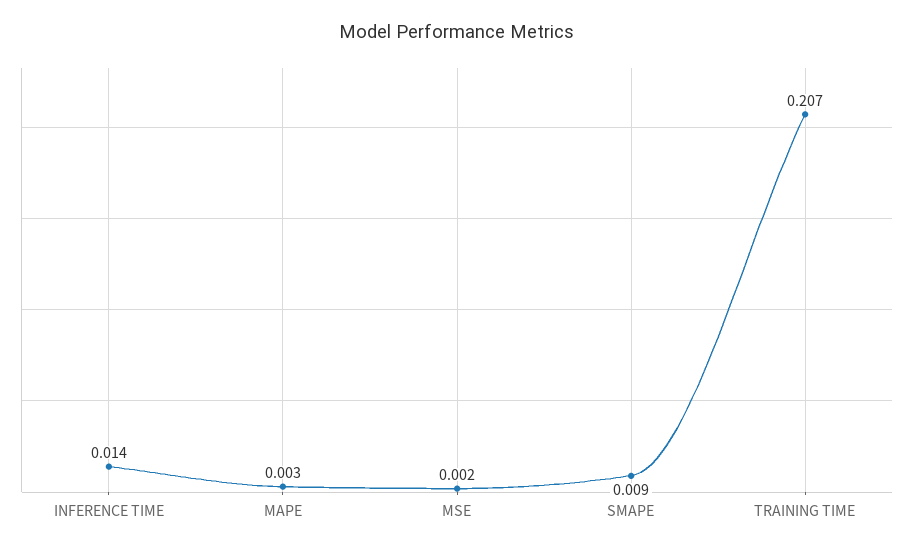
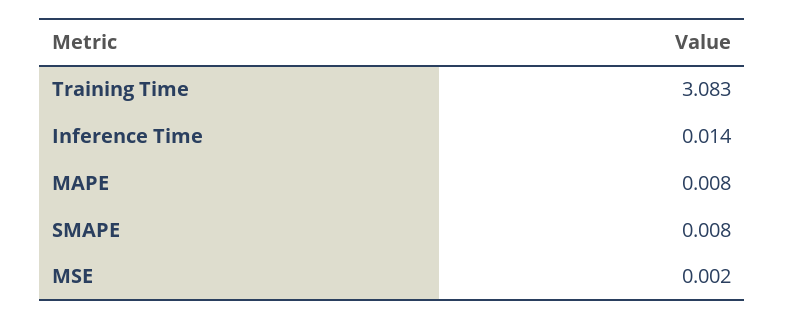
MAPE: 0.003 -> 0.008
SMAPE: 0.009 -> 0.008
TRAINING TIME: 0.207 -> 3.083

